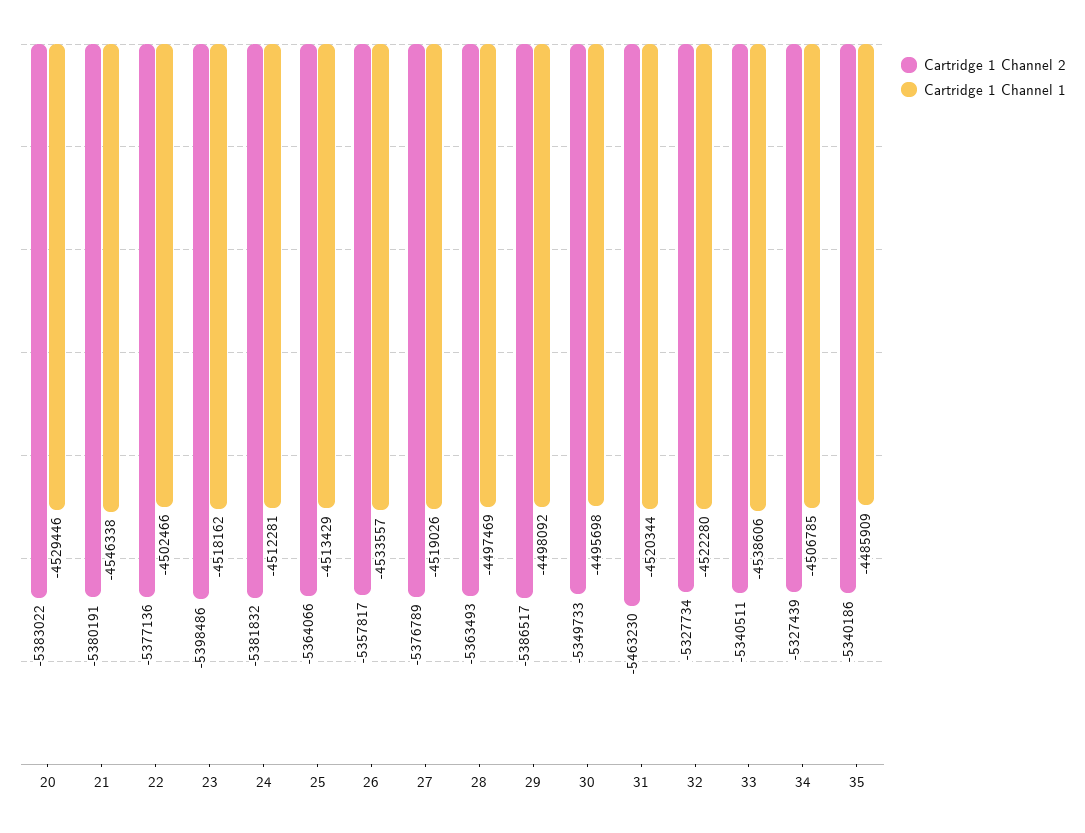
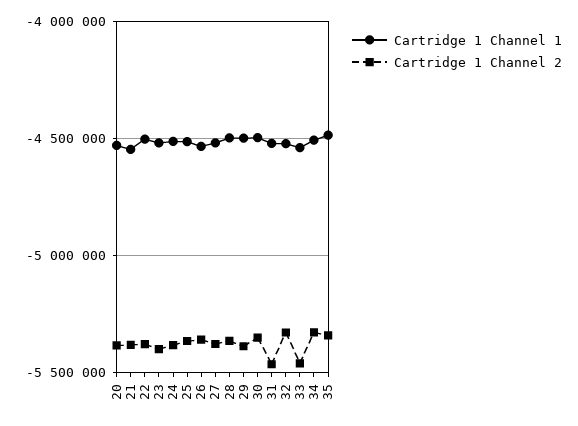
Cartridge 1 Channel 2, 33: -5340511 -> -5450000

